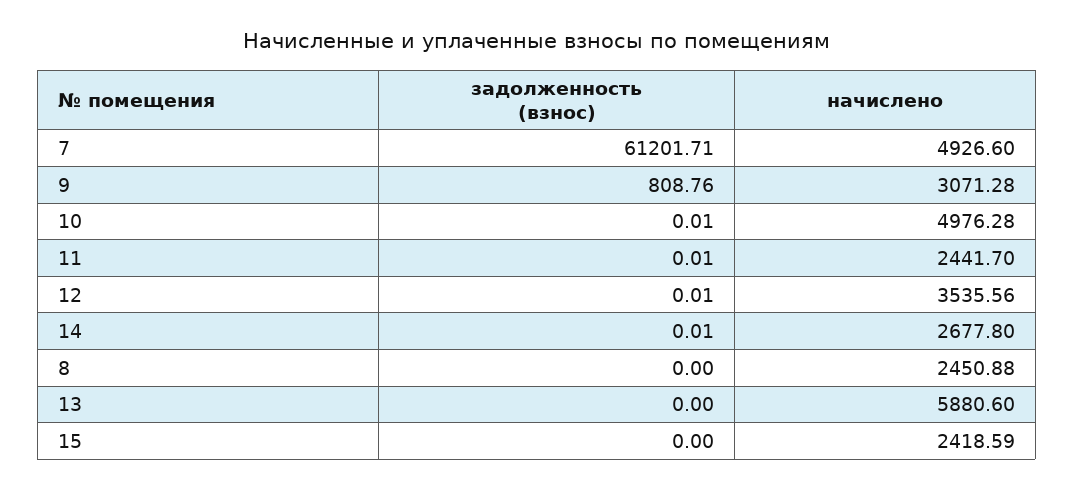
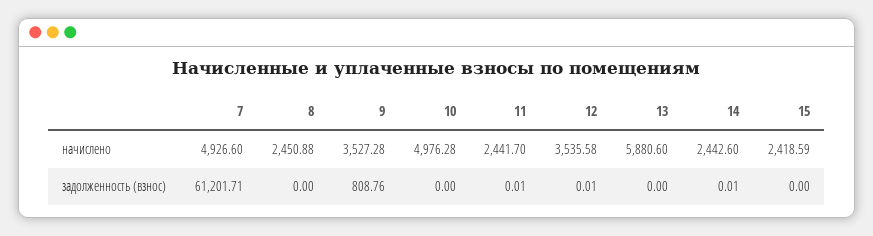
начислено, 9: 3071.28 -> 3527.28
задолженность (взнос), 10: 0.01 -> 0
начислено, 12: 3535.56 -> 3535.58
начислено, 14: 2677.8 -> 2442.6

